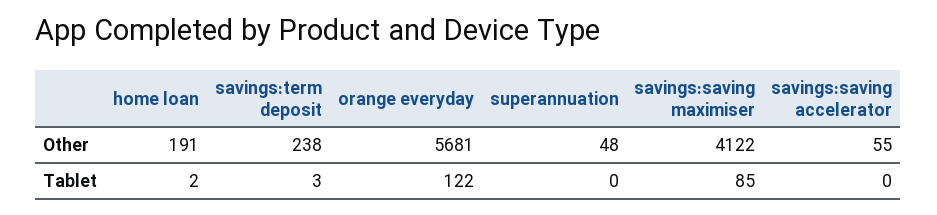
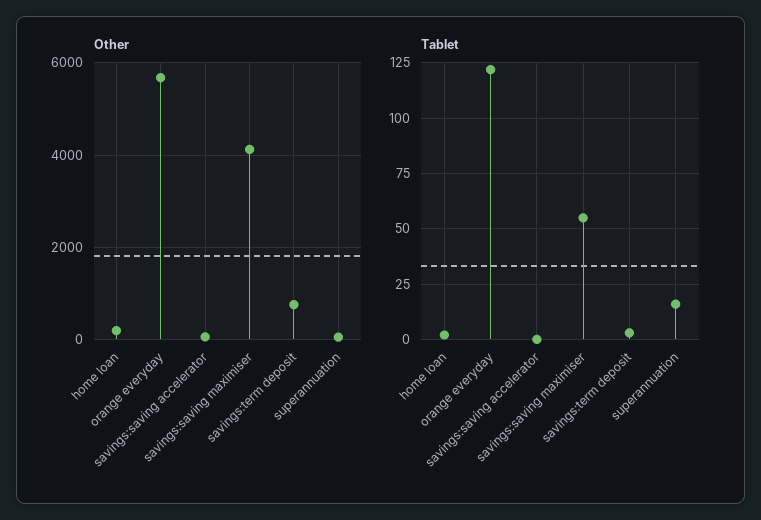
Other, savings:term deposit: 238 -> 800
Tablet, superannuation: 0 -> 15
Tablet, savings:saving maximiser: 85 -> 55

